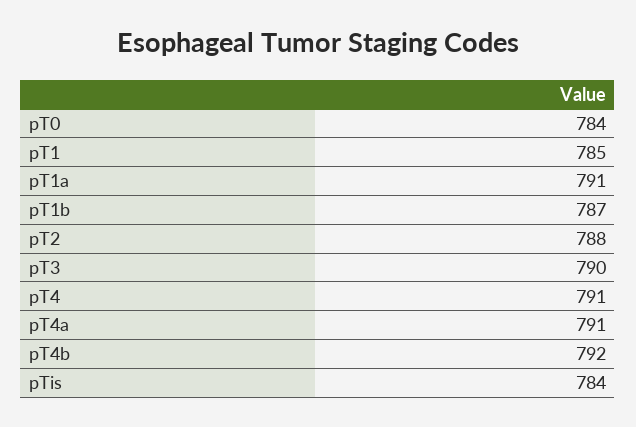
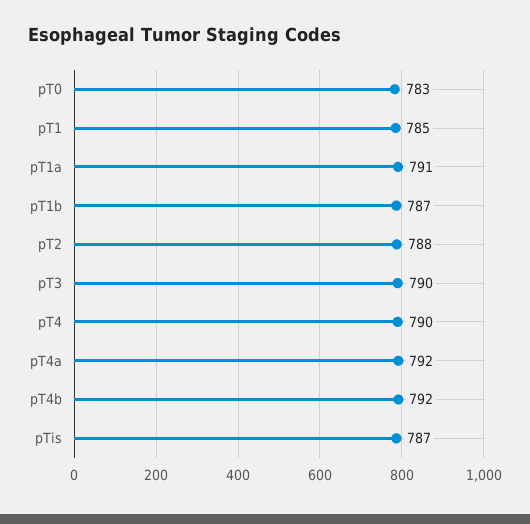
pT0: 784 -> 783
pT4: 791 -> 790
pT4a: 791 -> 792
pTis: 784 -> 787

